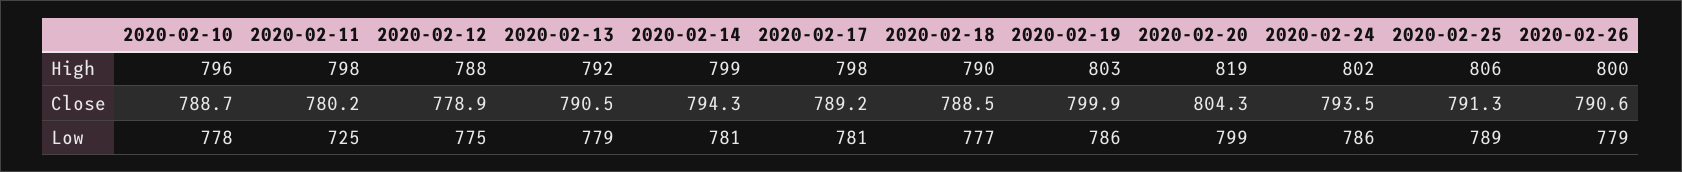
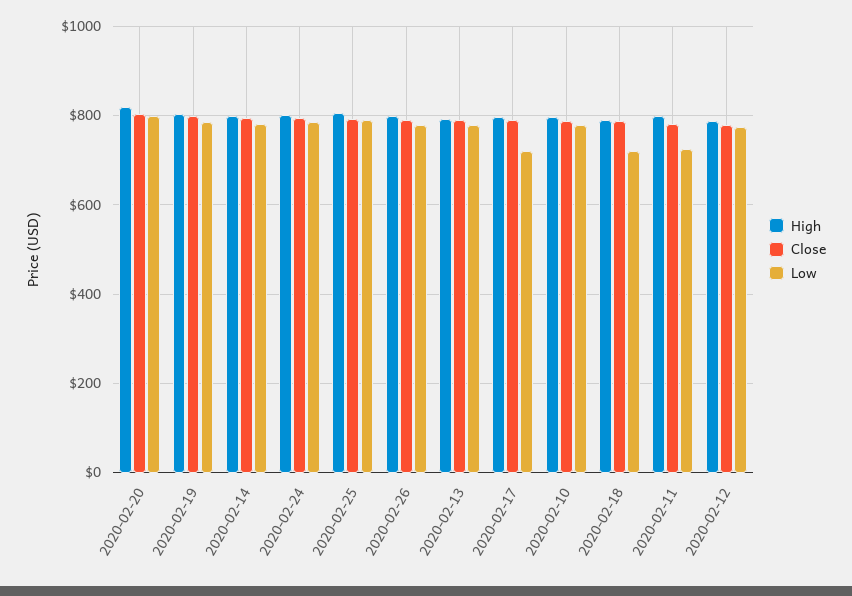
Low, 2020-02-17: 781 -> 720
Low, 2020-02-18: 777 -> 720

